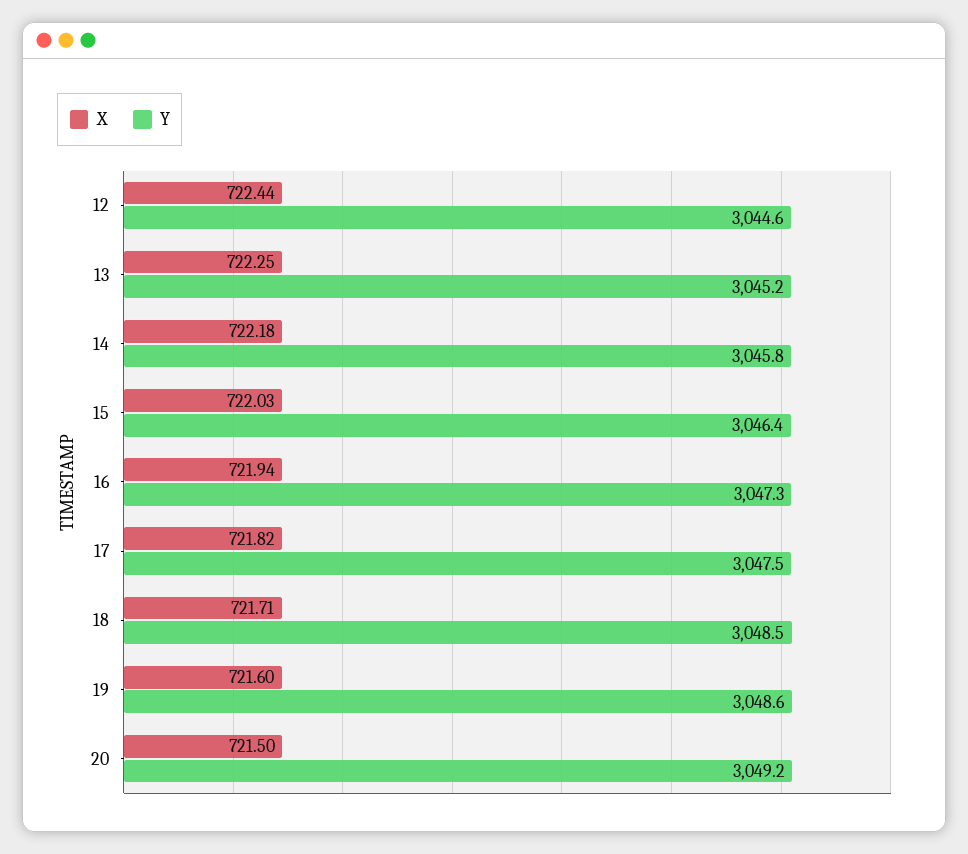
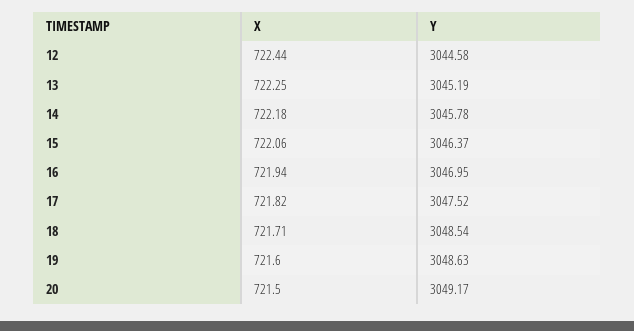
X, 15: 722.03 -> 722.06
Y, 16: 3047.3 -> 3046.95

